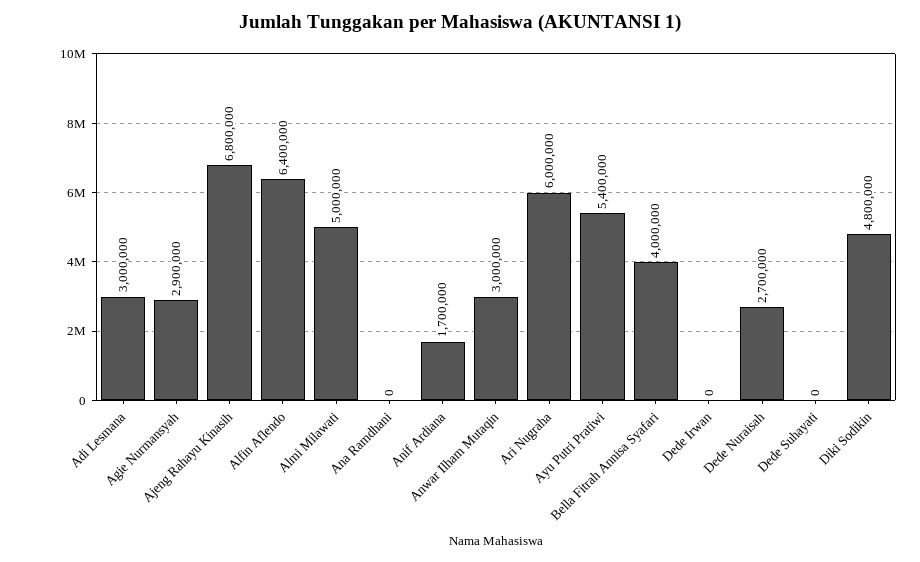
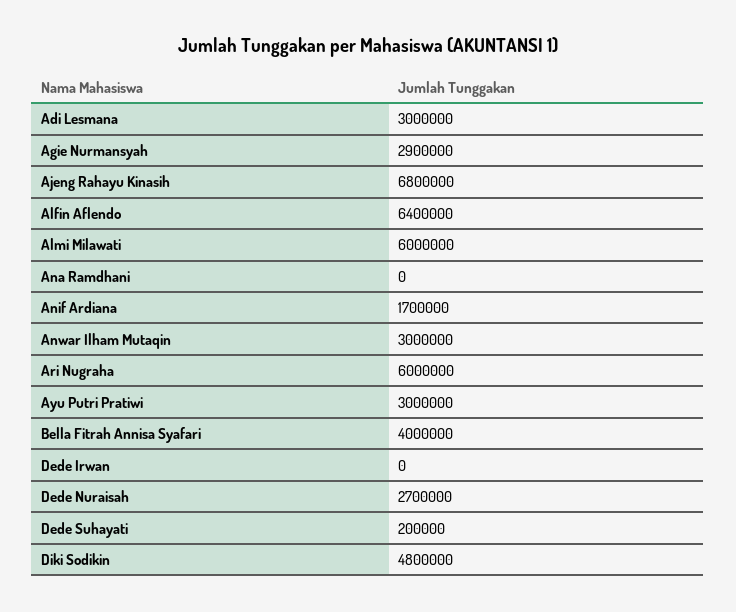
Almi Milawati: 5000000 -> 6000000
Ayu Putri Pratiwi: 5400000 -> 3000000
Dede Suhayati: 0 -> 200000

